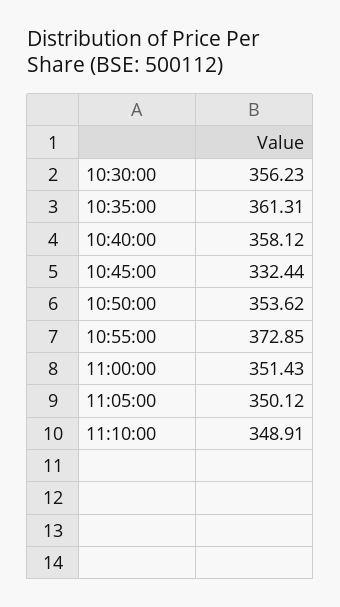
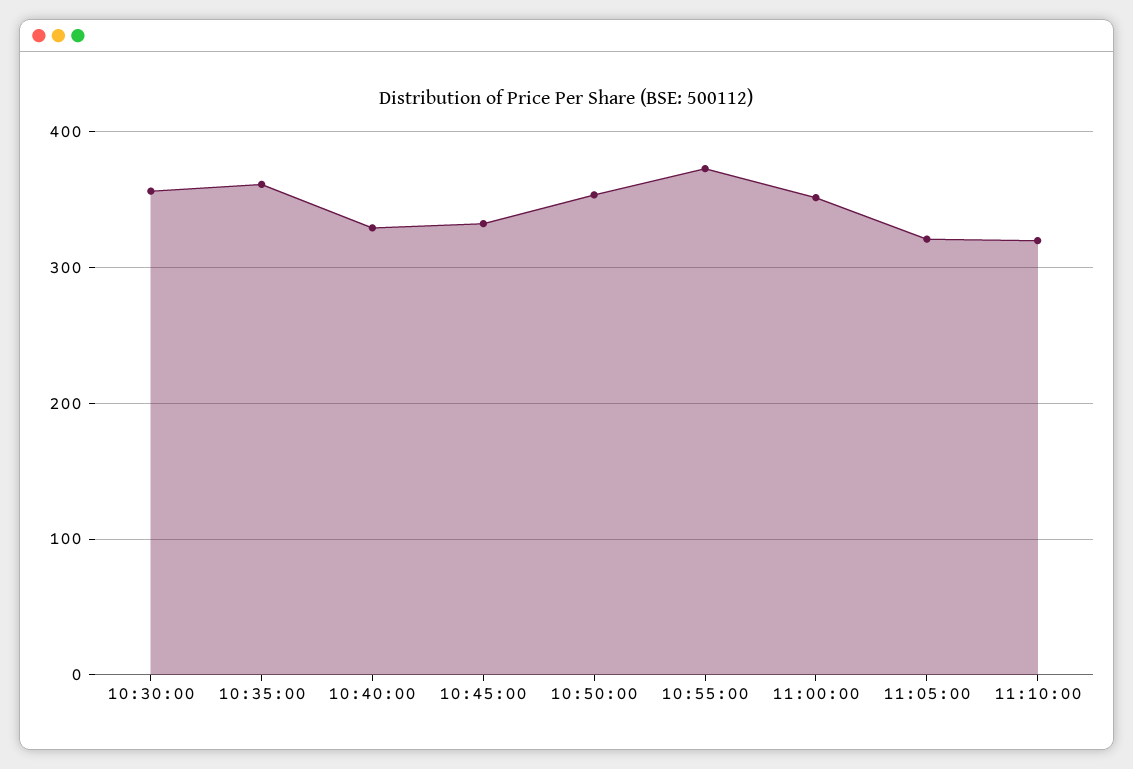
10:40:00: 358.12 -> 330
11:05:00: 350.12 -> 320
11:10:00: 348.91 -> 320

